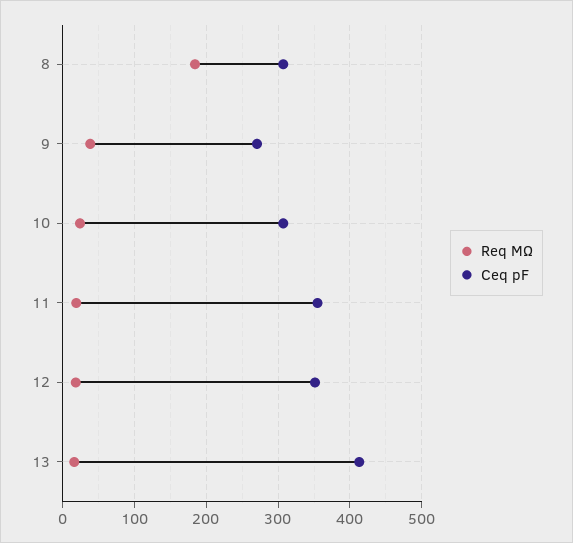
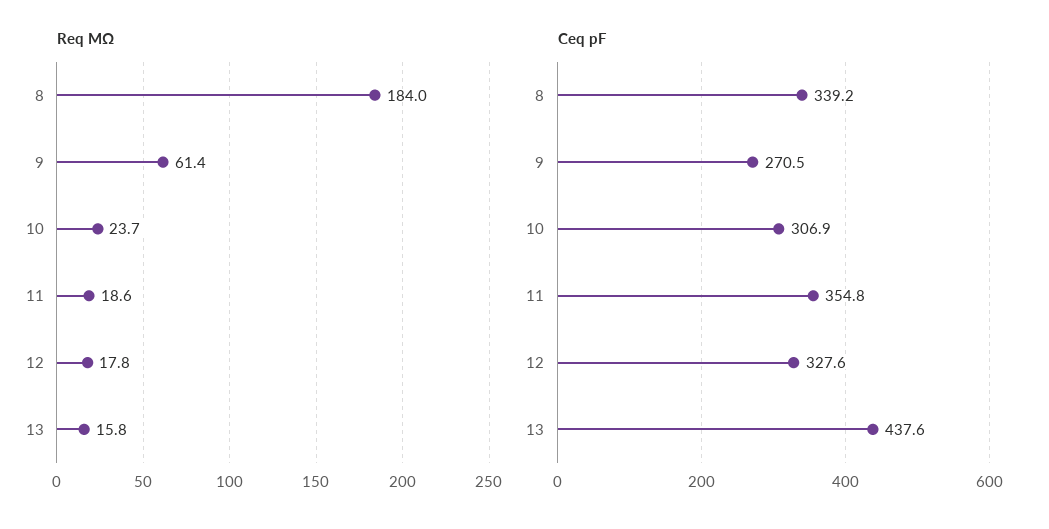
Ceq pF, 8: 310 -> 339.2
Req MΩ, 9: 40 -> 61.4
Ceq pF, 12: 350 -> 327.6
Ceq pF, 13: 410 -> 437.6

